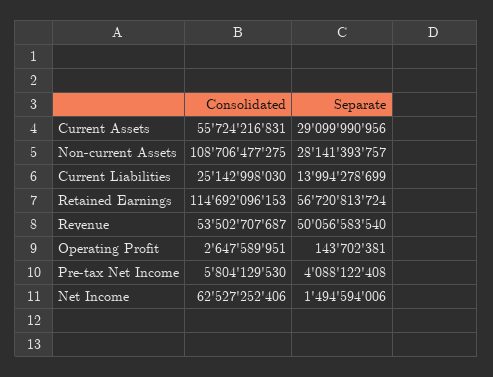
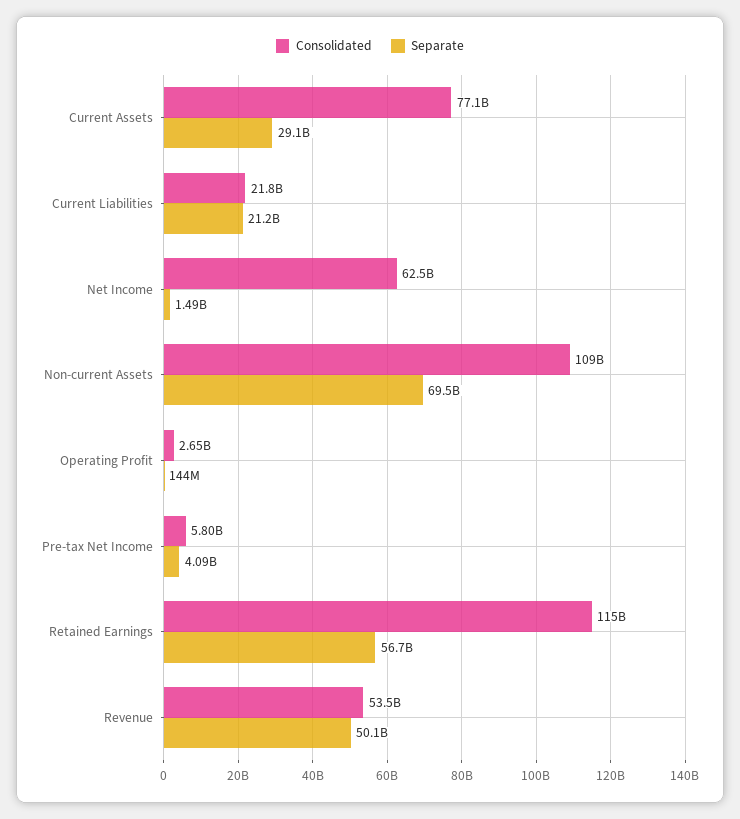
Consolidated, Current Assets: 55724216831 -> 77100000000
Separate, Non-current Assets: 28141393757 -> 69500000000
Consolidated, Current Liabilities: 25142998030 -> 21800000000
Separate, Current Liabilities: 13994278699 -> 21200000000

